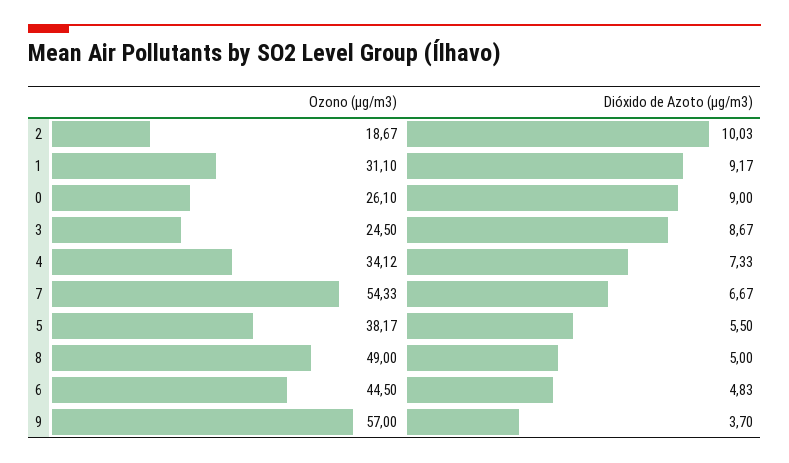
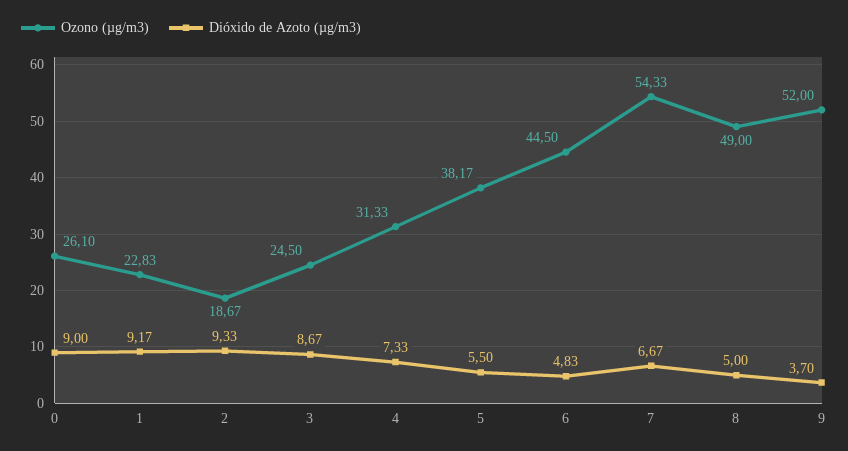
Dióxido de Azoto (µg/m3), 2: 10.03 -> 9.33
Ozono (µg/m3), 1: 31.1 -> 22.83
Ozono (µg/m3), 4: 34.12 -> 31.33
Ozono (µg/m3), 9: 57 -> 52

